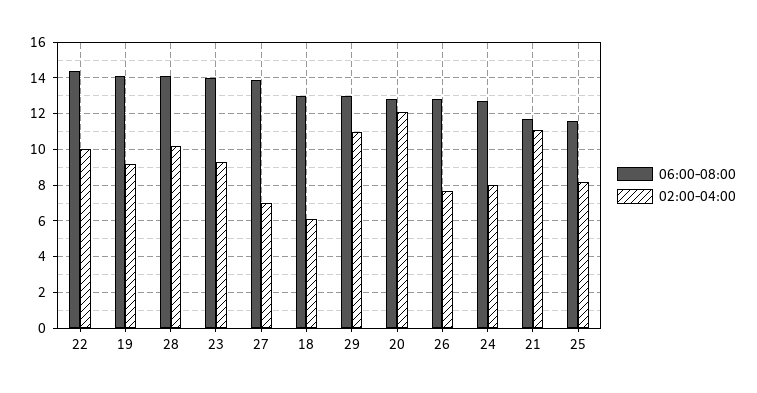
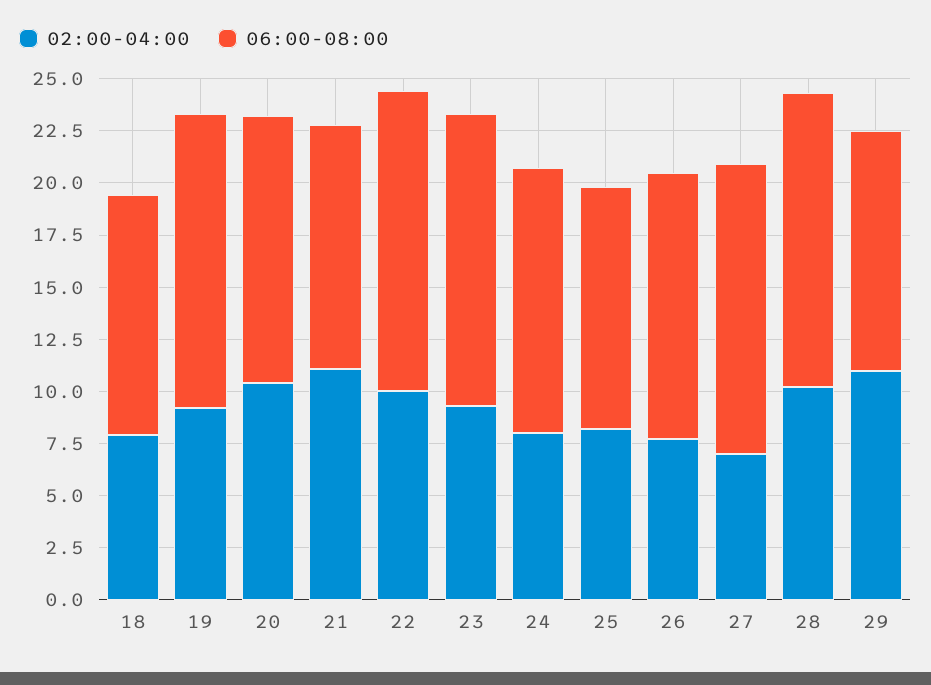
06:00-08:00, 18: 13 -> 11.5
02:00-04:00, 18: 6 -> 8
06:00-08:00, 29: 13 -> 11.5
02:00-04:00, 20: 12 -> 10.5

